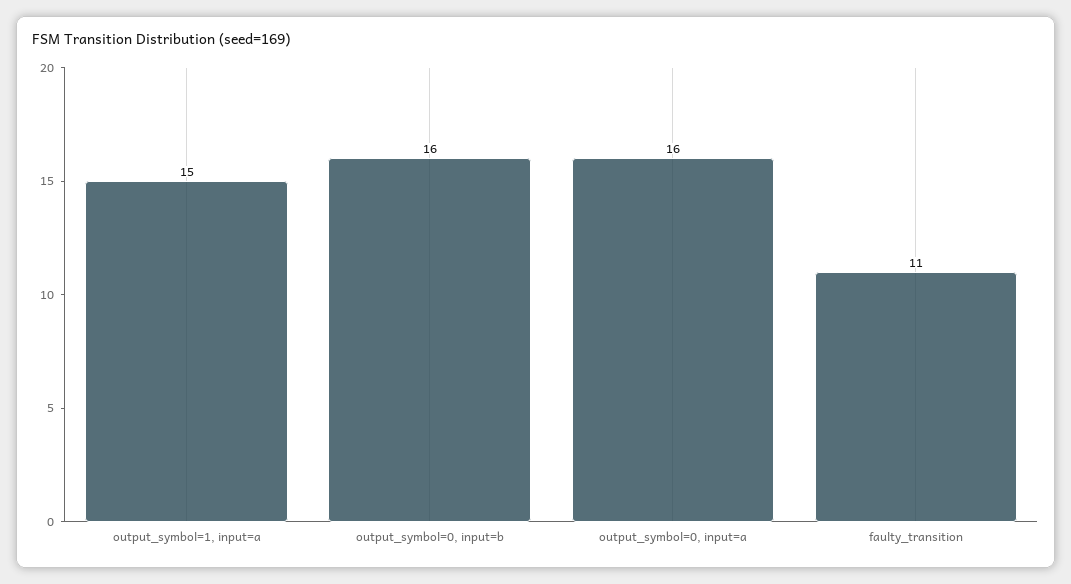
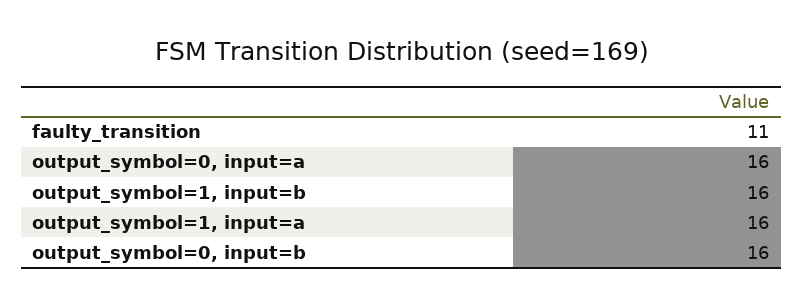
output_symbol=1, input=a: 15 -> 16
output_symbol=1, input=b: none -> 16

